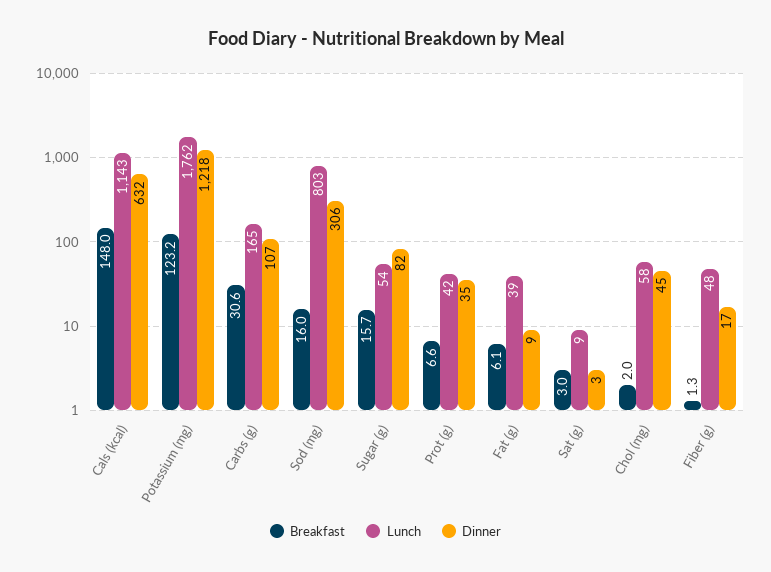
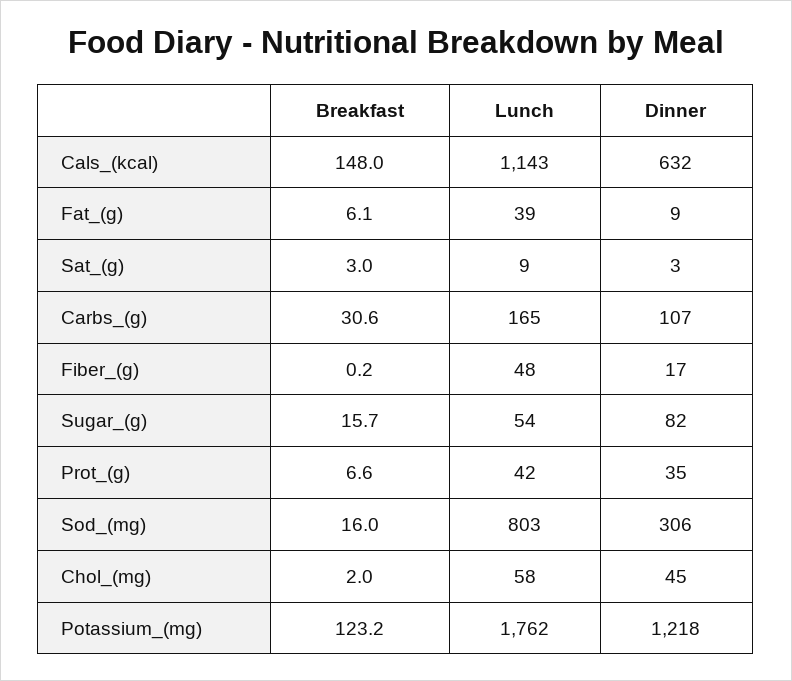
Breakfast, Fiber (g): 1.3 -> 0.2

